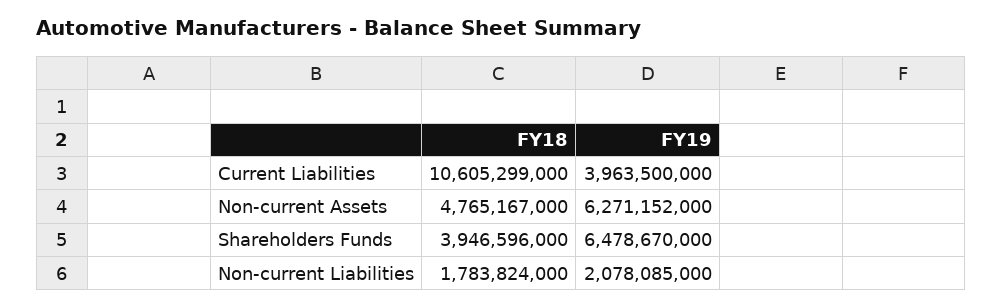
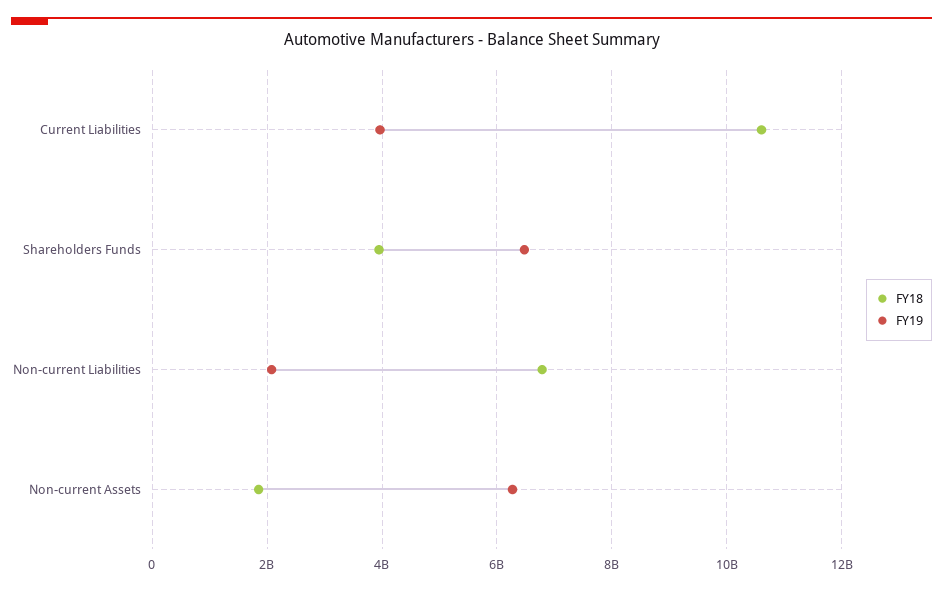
FY18, Non-current Assets: 4765167000 -> 1800000000
FY18, Non-current Liabilities: 1783824000 -> 6800000000

